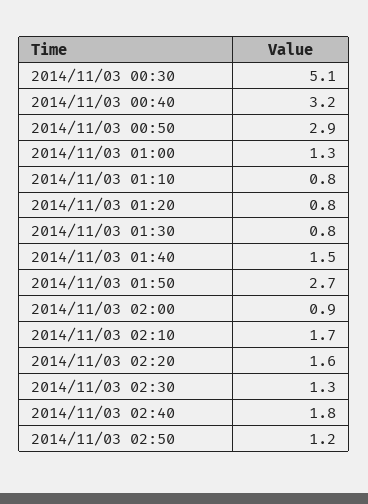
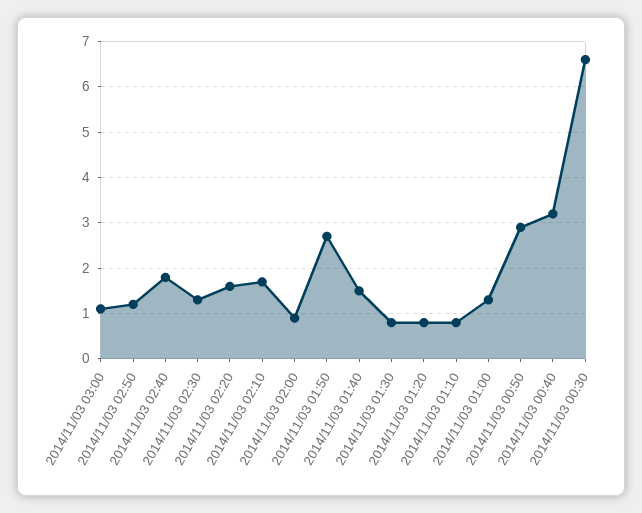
2014/11/03 00:30: 5.1 -> 6.5
2014/11/03 03:00: none -> 1

